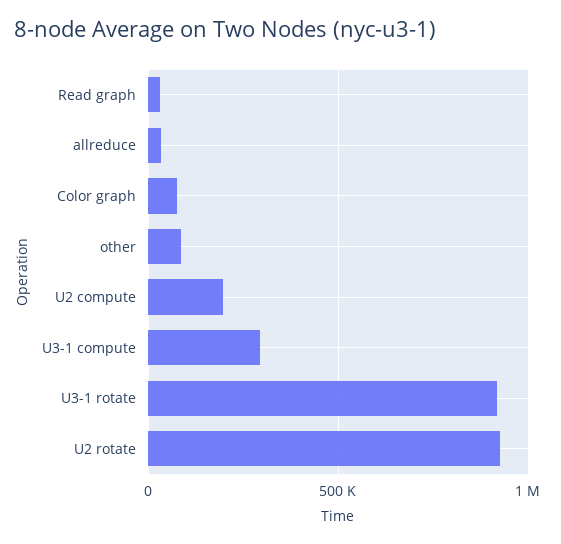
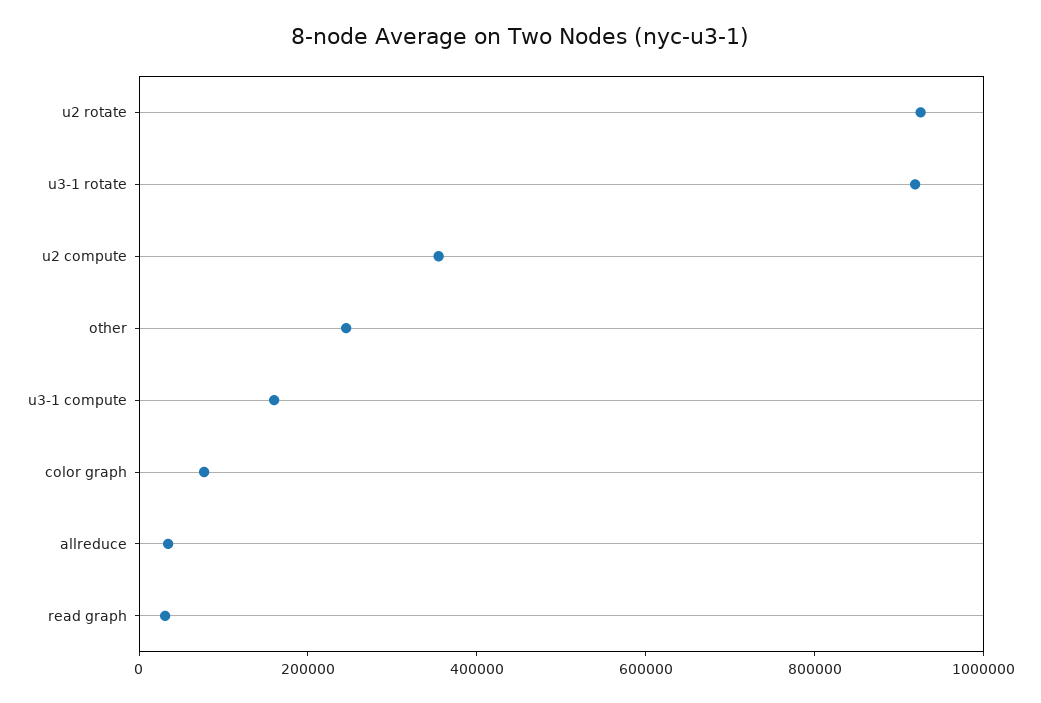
other: 100000 -> 250000
U2 compute: 200000 -> 350000
U3-1 compute: 300000 -> 150000

